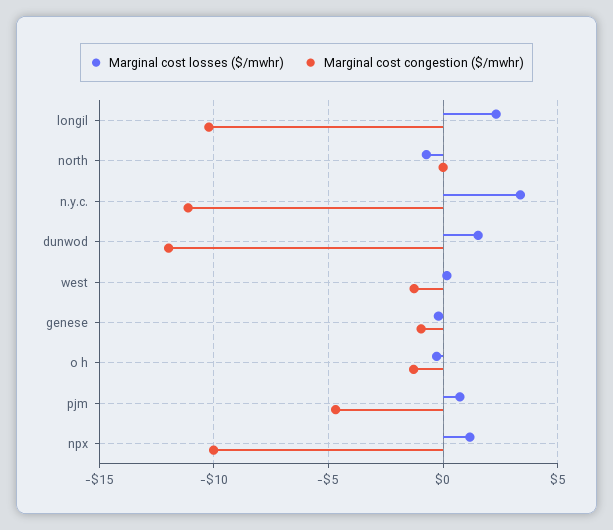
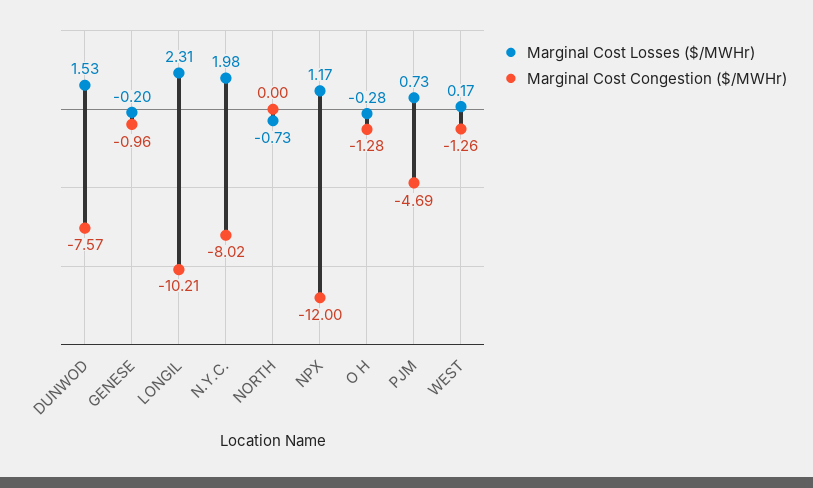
Marginal cost losses ($/mwhr), n.y.c.: 3.5 -> 1.98
Marginal cost congestion ($/mwhr), n.y.c.: -11 -> -8.02
Marginal cost congestion ($/mwhr), dunwod: -12 -> -7.57
Marginal cost congestion ($/mwhr), npx: -10 -> -12

